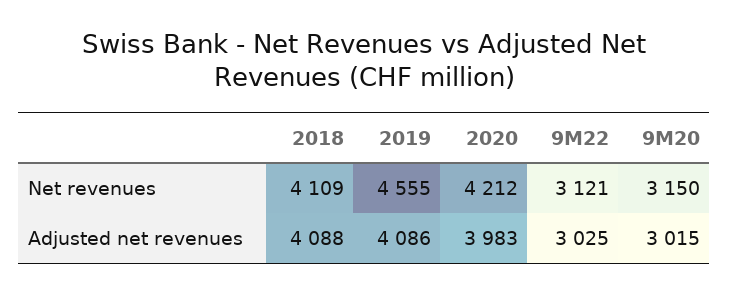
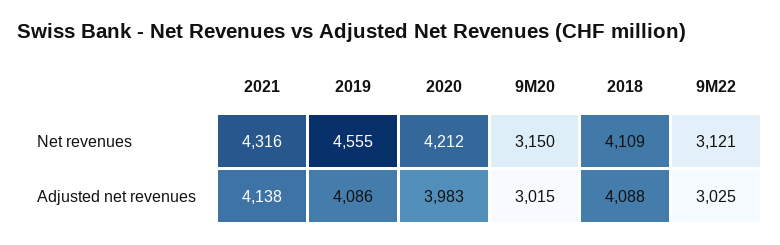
2021, Net revenues: none -> 4316
2021, Adjusted net revenues: none -> 4138

